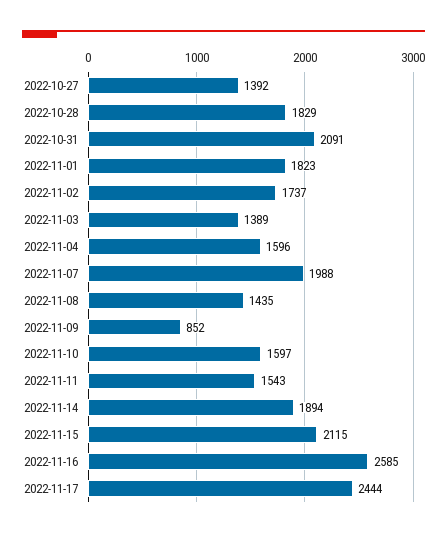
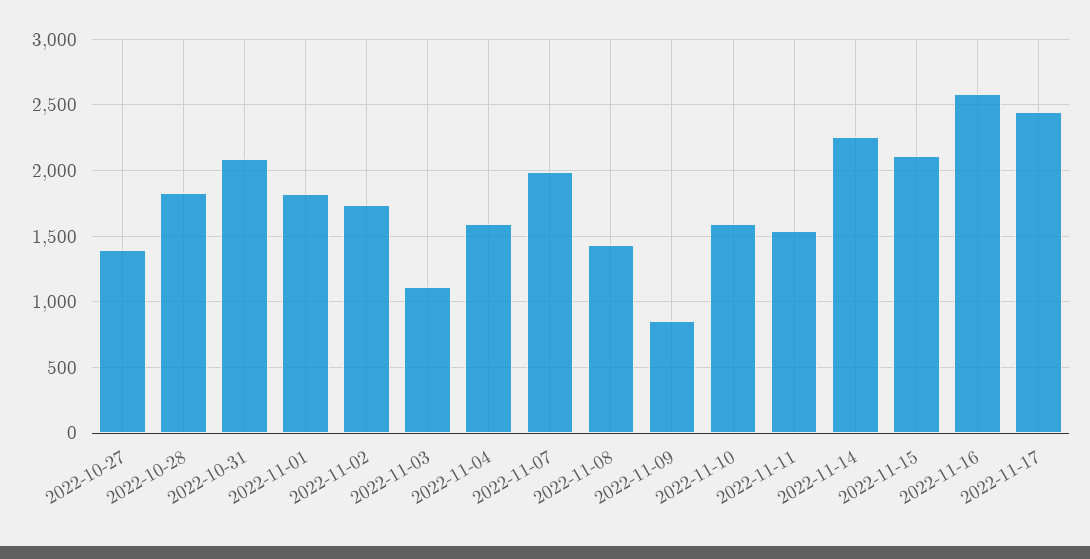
2022-11-03: 1389 -> 1100
2022-11-14: 1894 -> 2250

